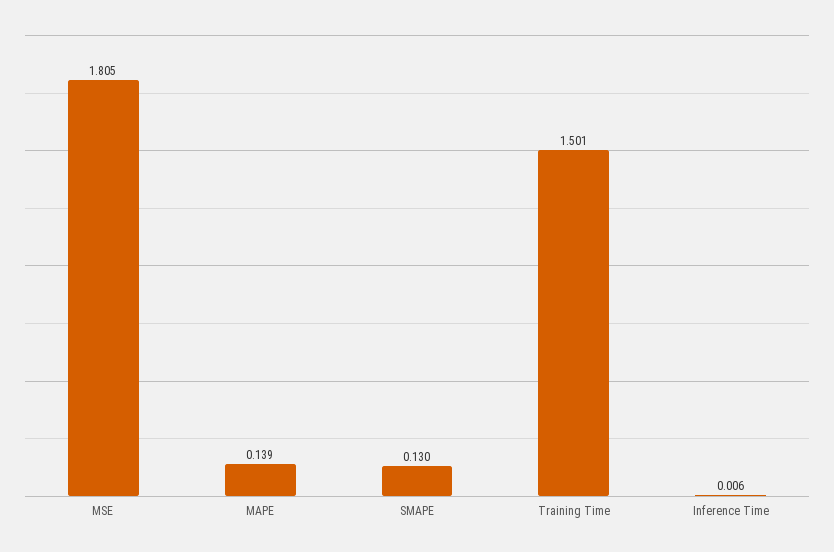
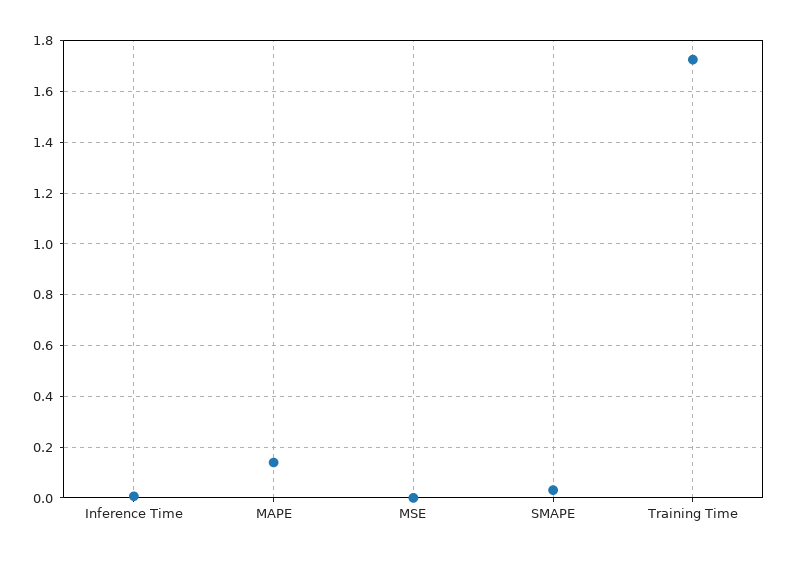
MSE: 1.805 -> 0
SMAPE: 0.13 -> 0.025
Training Time: 1.501 -> 1.725

